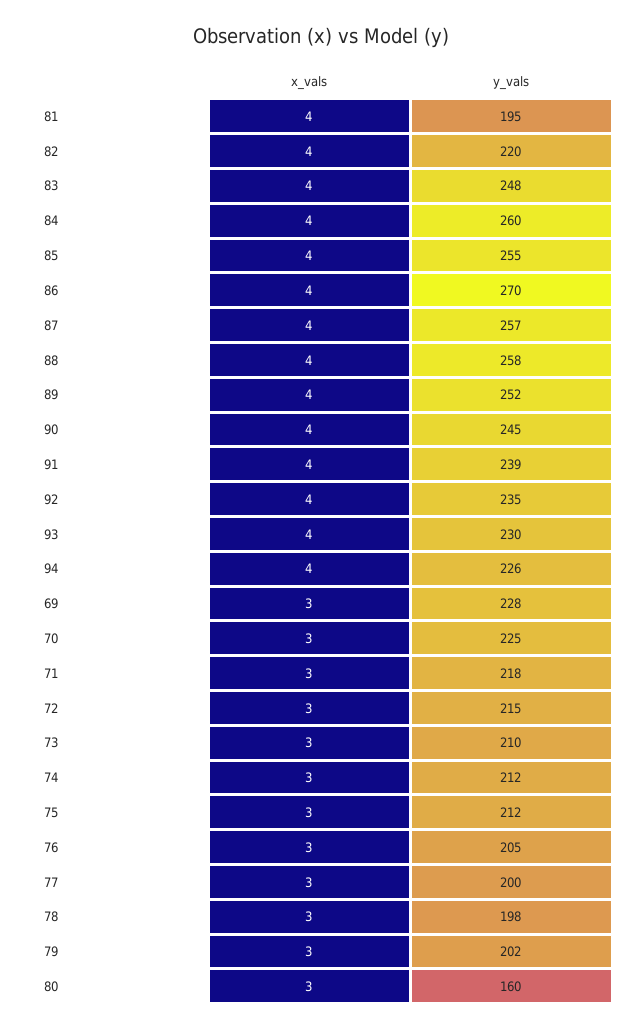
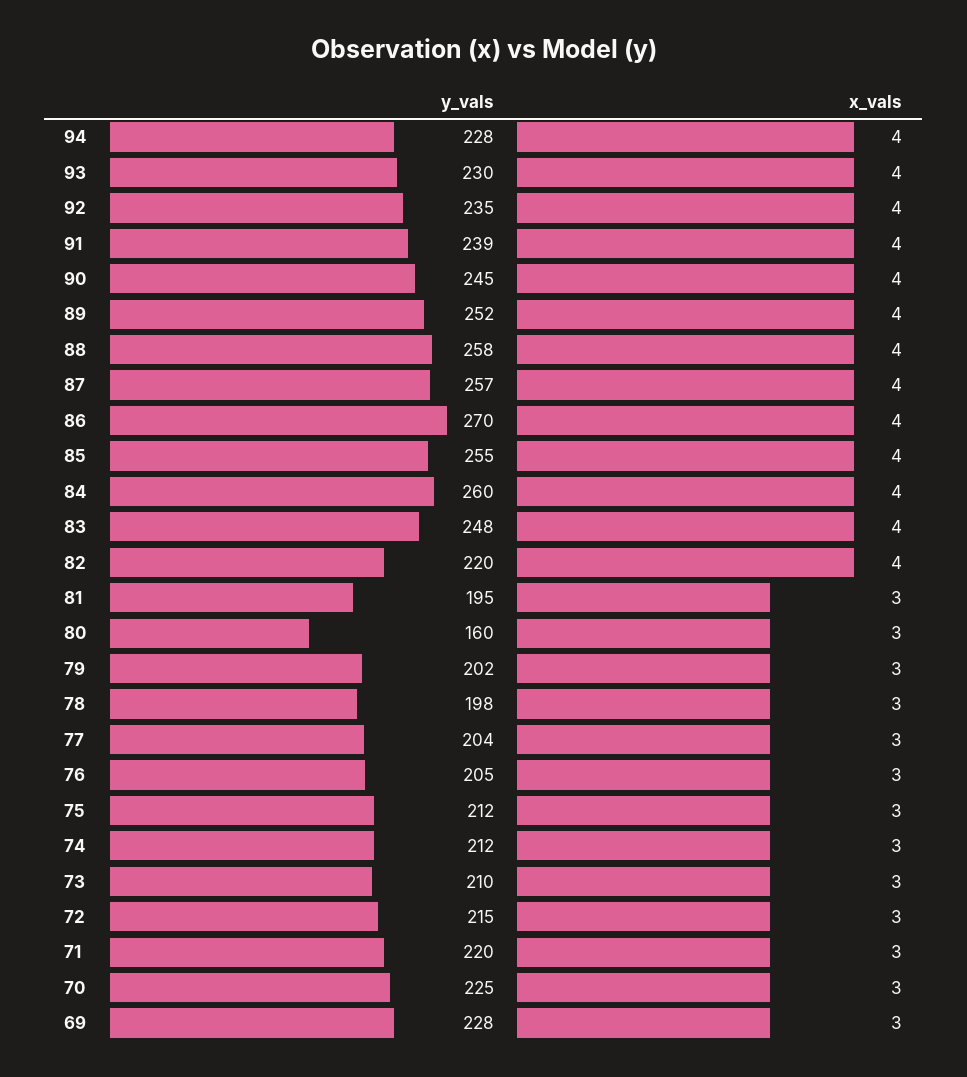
x_vals, 81: 4 -> 3
y_vals, 94: 226 -> 228
y_vals, 71: 218 -> 220
y_vals, 77: 200 -> 204

